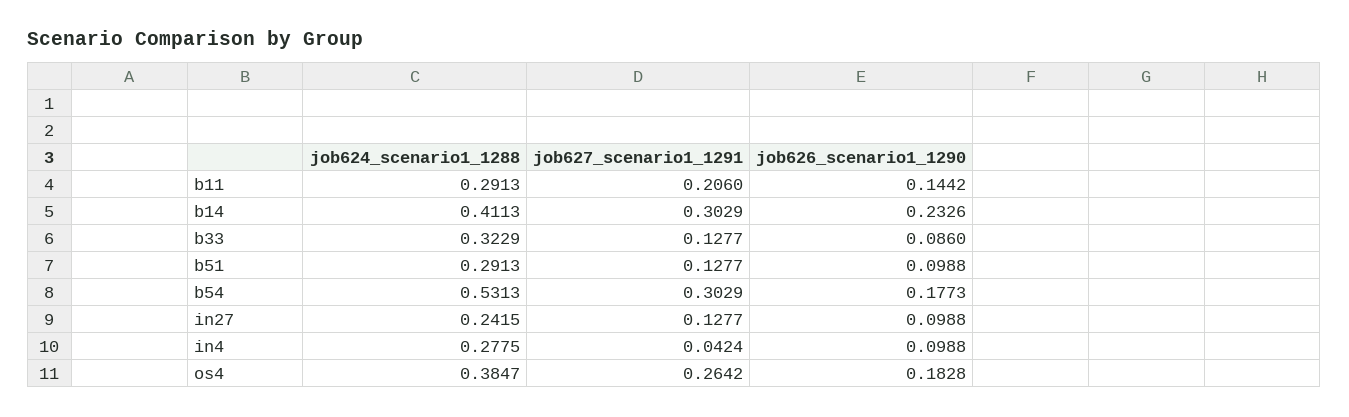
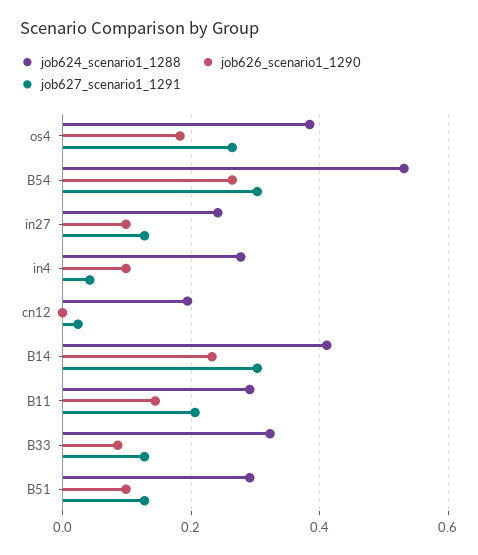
job626_scenario1_1290, b54: 0.1773 -> 0.26
job624_scenario1_1288, cn12: none -> 0.2
job626_scenario1_1290, cn12: none -> 0
job627_scenario1_1291, cn12: none -> 0.02

